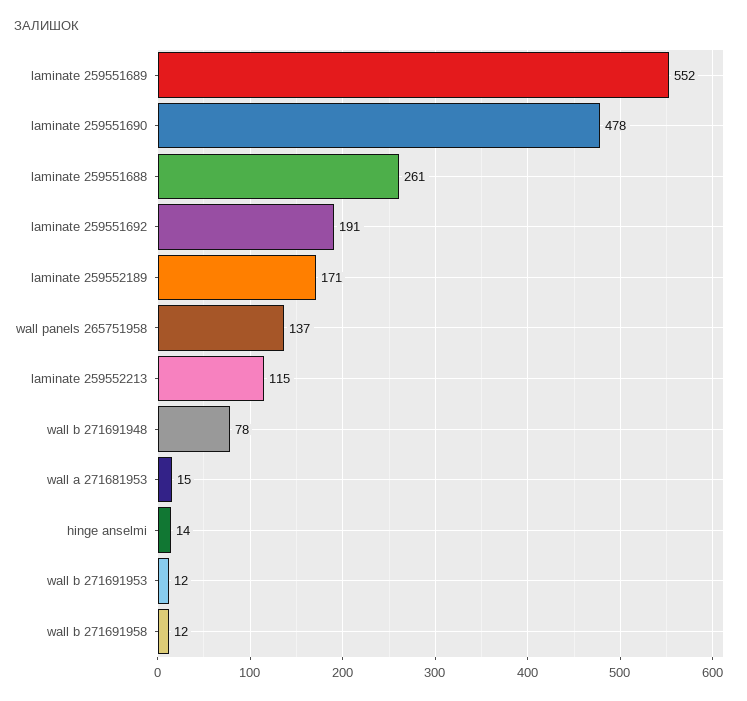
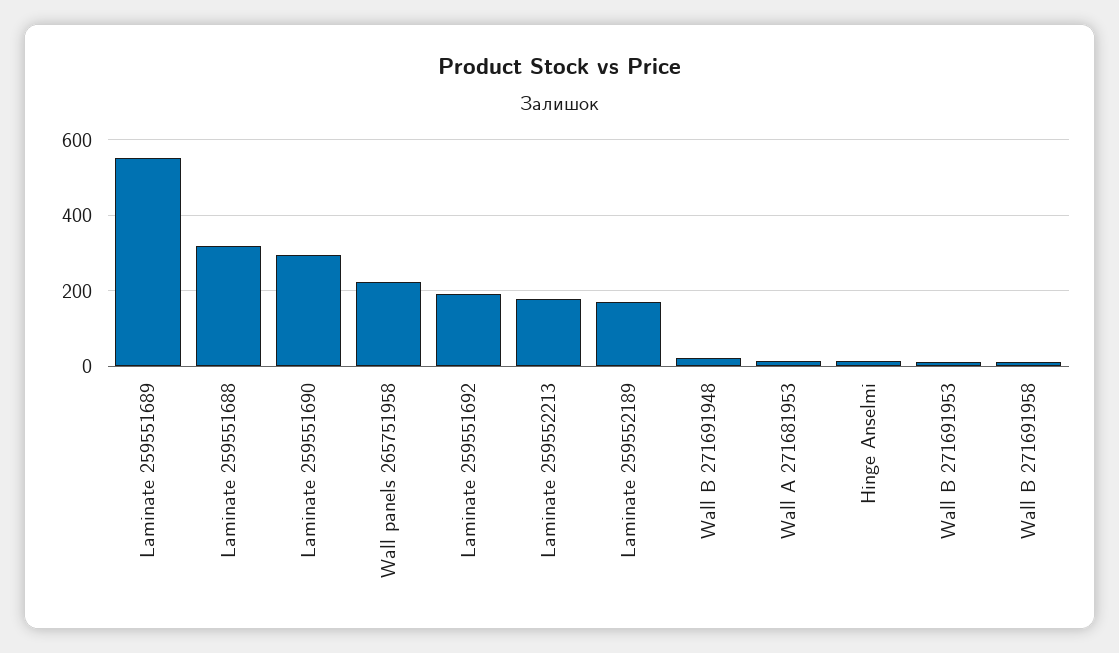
laminate 259551690: 478 -> 300
laminate 259551688: 261 -> 320
wall panels 265751958: 137 -> 220
laminate 259552213: 115 -> 180
wall b 271691948: 78 -> 20

